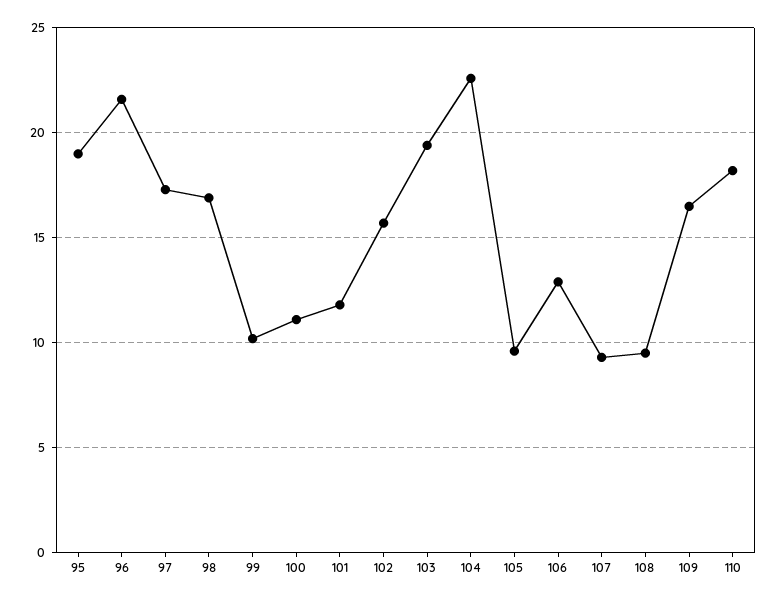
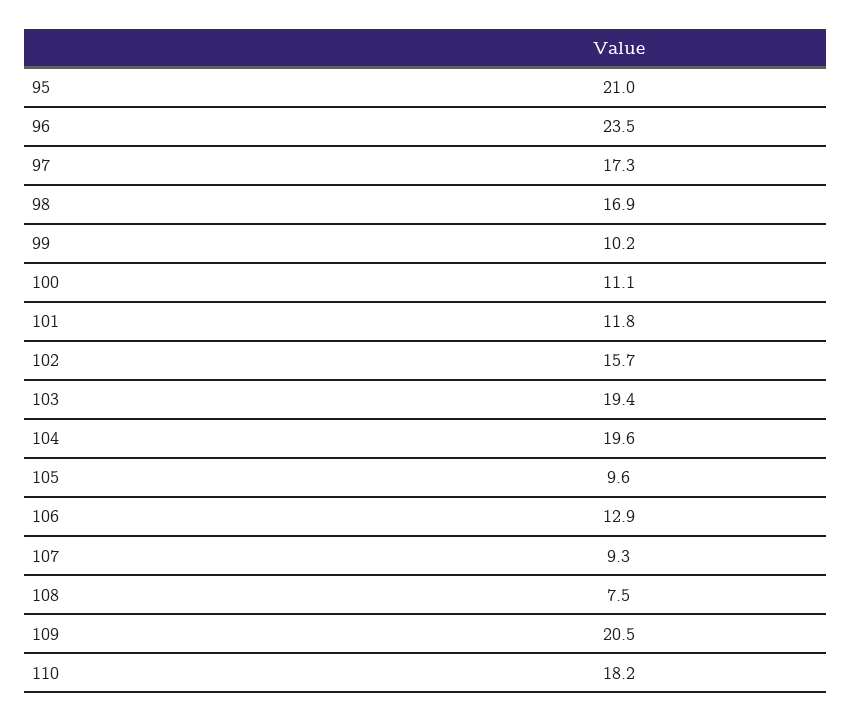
95: 19 -> 21
96: 21.5 -> 23.5
104: 22.5 -> 19.6
108: 9.5 -> 7.5
109: 16.5 -> 20.5

